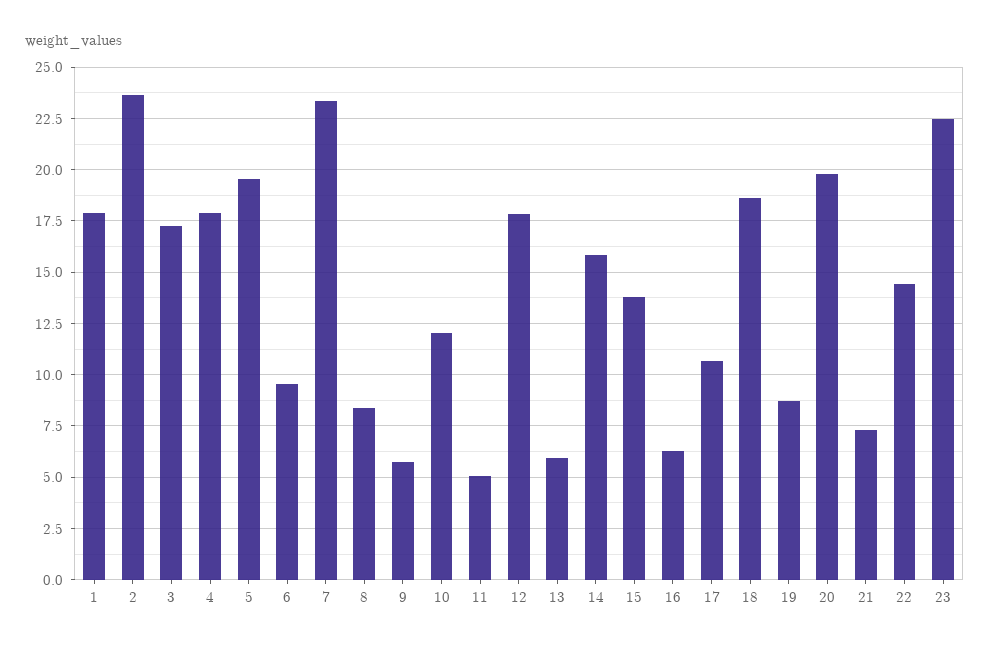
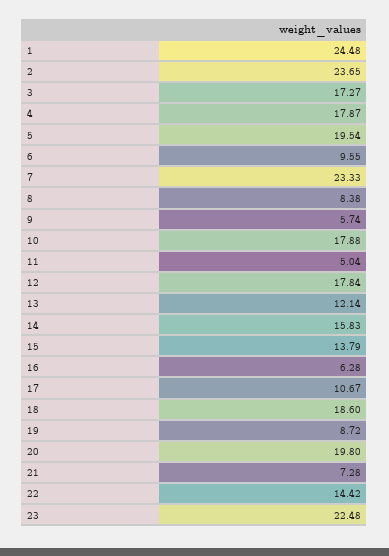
1: 18 -> 24.48
10: 12 -> 17.88
13: 6 -> 12.14

